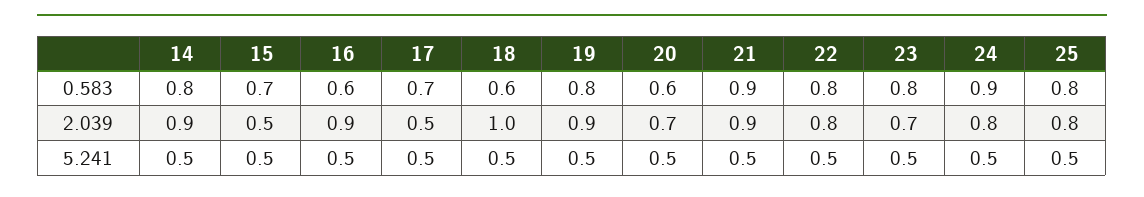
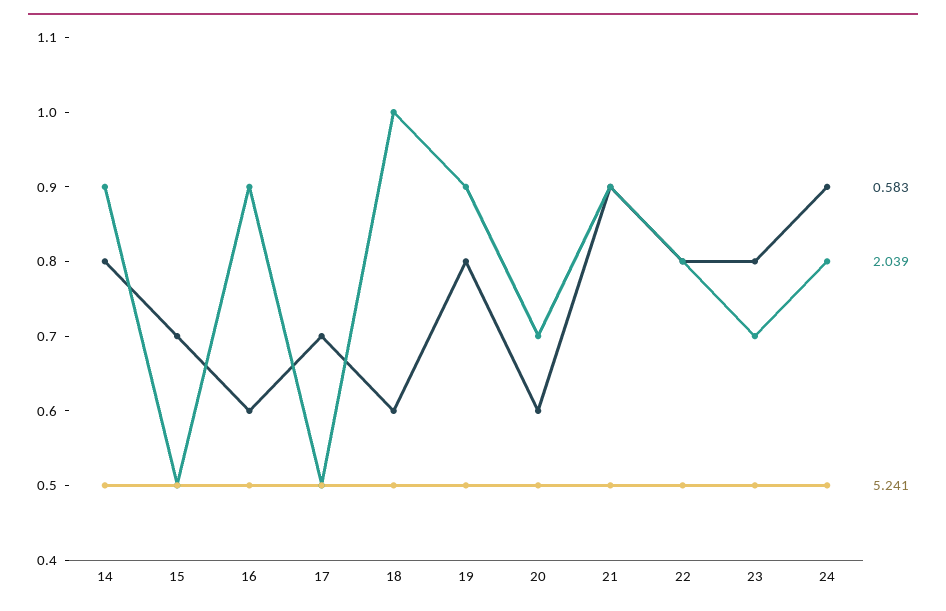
0.583, 25: 0.8 -> none
2.039, 25: 0.8 -> none
5.241, 25: 0.5 -> none

